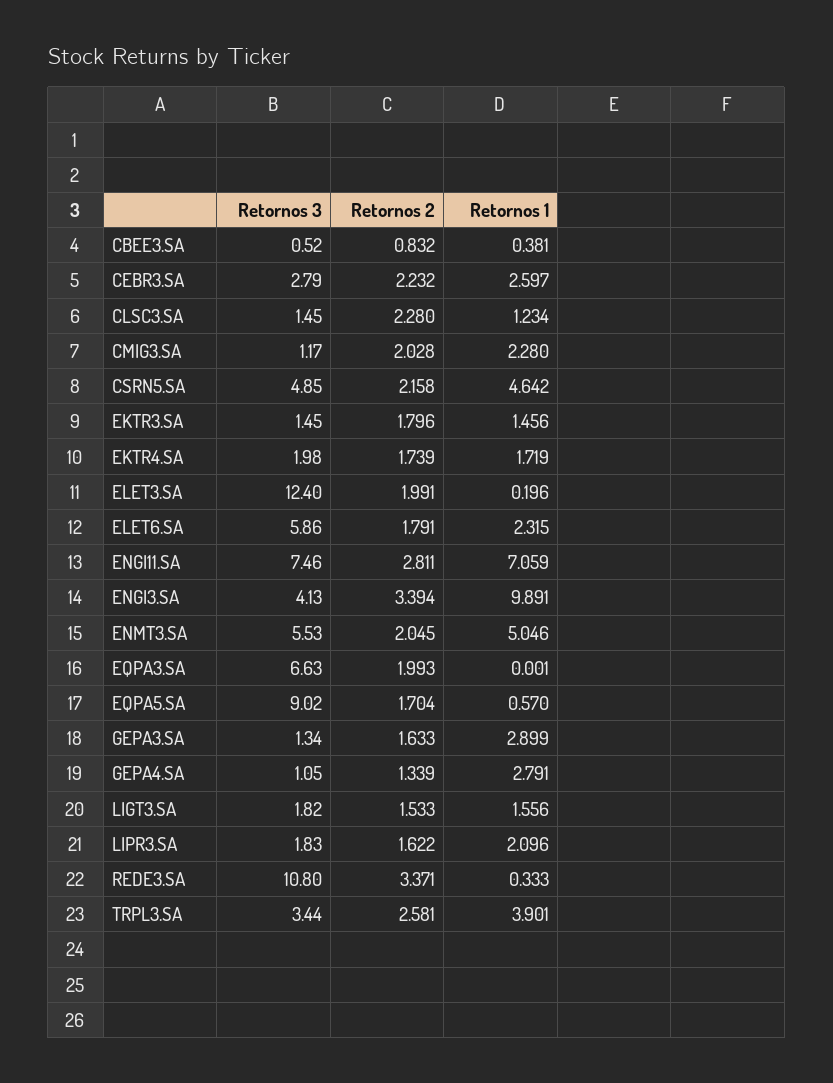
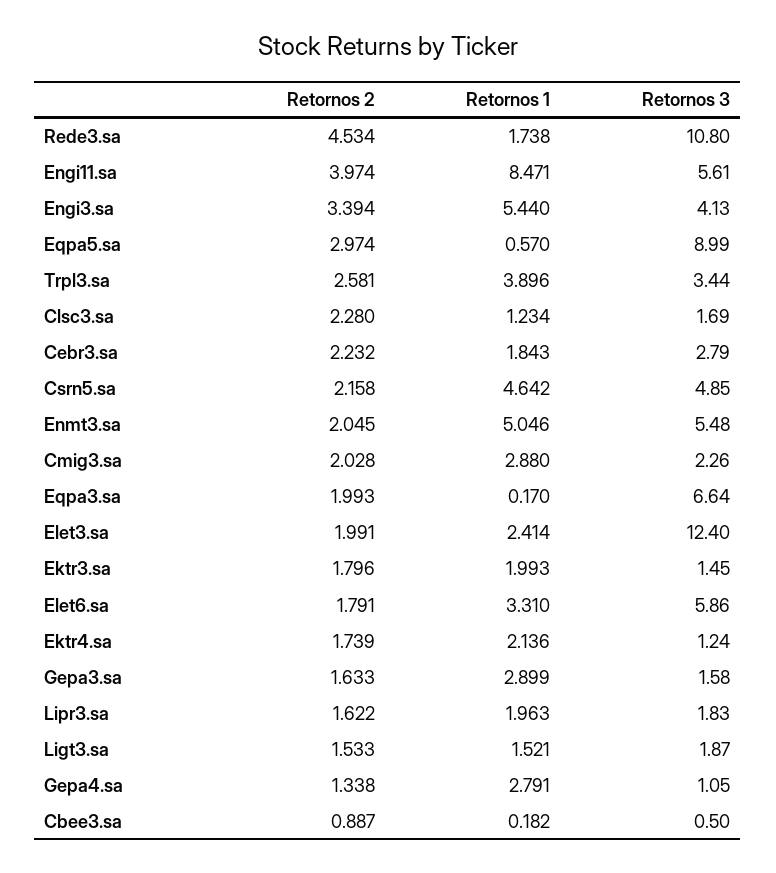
Retornos 3, CBEE3.SA: 0.52 -> 0.5
Retornos 2, CBEE3.SA: 0.832 -> 0.887
Retornos 1, CBEE3.SA: 0.381 -> 0.182
Retornos 1, CEBR3.SA: 2.597 -> 1.843
Retornos 3, CLSC3.SA: 1.45 -> 1.69
Retornos 3, CMIG3.SA: 1.17 -> 2.26
Retornos 1, CMIG3.SA: 2.28 -> 2.88
Retornos 1, EKTR3.SA: 1.456 -> 1.993
Retornos 3, EKTR4.SA: 1.98 -> 1.24
Retornos 1, EKTR4.SA: 1.719 -> 2.136
Retornos 1, ELET3.SA: 0.196 -> 2.414
Retornos 1, ELET6.SA: 2.315 -> 3.31
Retornos 3, ENGI11.SA: 7.46 -> 5.61
Retornos 2, ENGI11.SA: 2.811 -> 3.974
Retornos 1, ENGI11.SA: 7.059 -> 8.471
Retornos 1, ENGI3.SA: 9.891 -> 5.44
Retornos 3, ENMT3.SA: 5.53 -> 5.48
Retornos 3, EQPA3.SA: 6.63 -> 6.64
Retornos 1, EQPA3.SA: 0.001 -> 0.17
Retornos 3, EQPA5.SA: 9.02 -> 8.99
Retornos 2, EQPA5.SA: 1.704 -> 2.974
Retornos 3, GEPA3.SA: 1.34 -> 1.58
Retornos 2, GEPA4.SA: 1.339 -> 1.338
Retornos 3, LIGT3.SA: 1.82 -> 1.87
Retornos 1, LIGT3.SA: 1.556 -> 1.521
Retornos 1, LIPR3.SA: 2.096 -> 1.963
Retornos 2, REDE3.SA: 3.371 -> 4.534
Retornos 1, REDE3.SA: 0.333 -> 1.738
Retornos 1, TRPL3.SA: 3.901 -> 3.896

